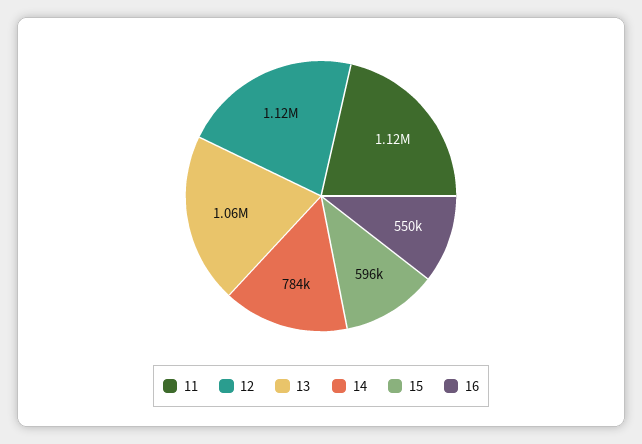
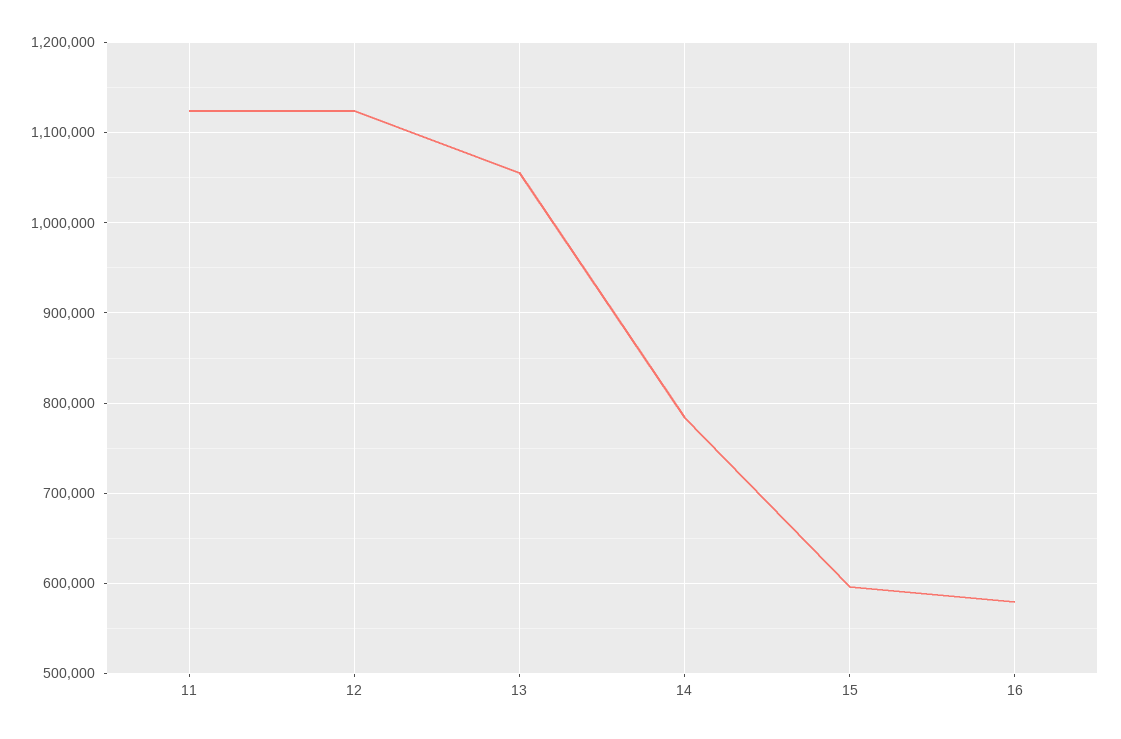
16: 550000 -> 580000

